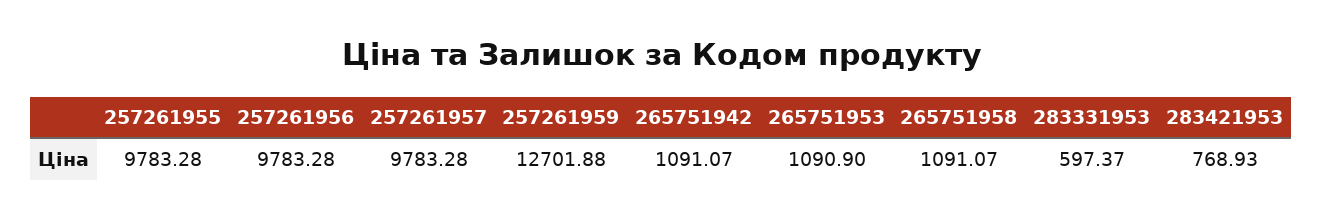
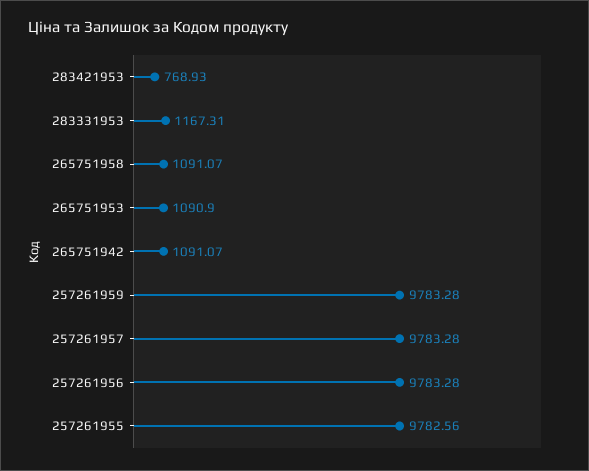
257261955: 9783.28 -> 9782.56
257261959: 12701.88 -> 9783.28
283331953: 597.37 -> 1167.31

